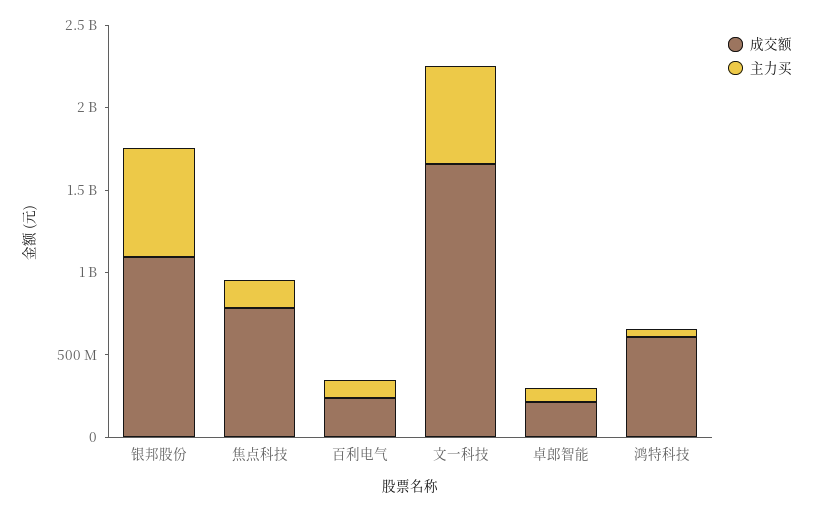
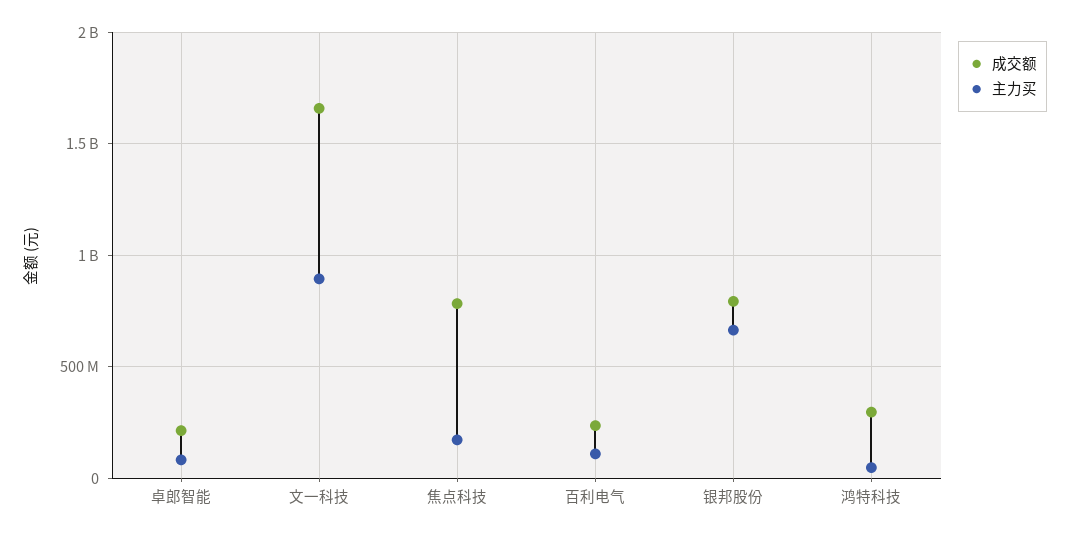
成交额, 银邦股份: 1100000000 -> 800000000
主力买, 文一科技: 600000000 -> 900000000
成交额, 鸿特科技: 600000000 -> 300000000

